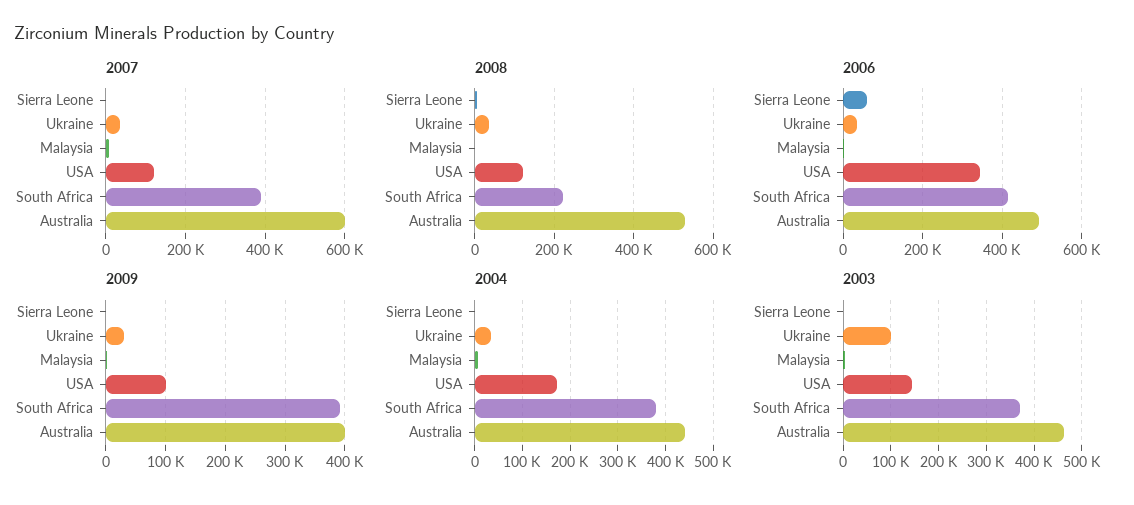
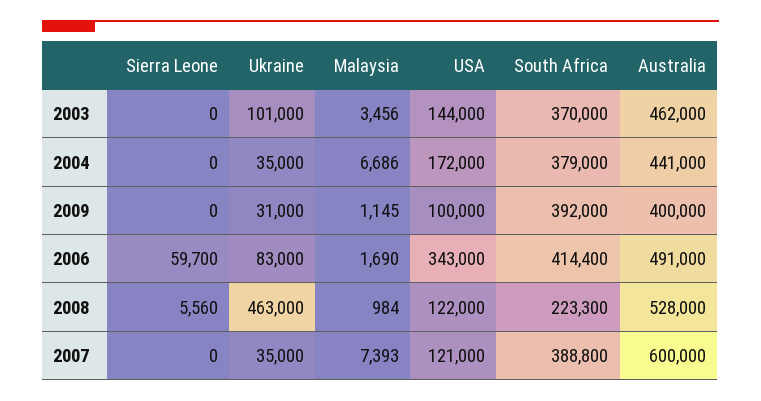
2008, Ukraine: 40000 -> 463000
2006, Ukraine: 40000 -> 83000

